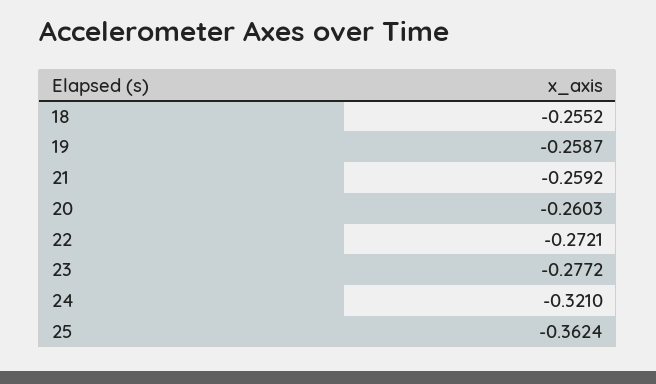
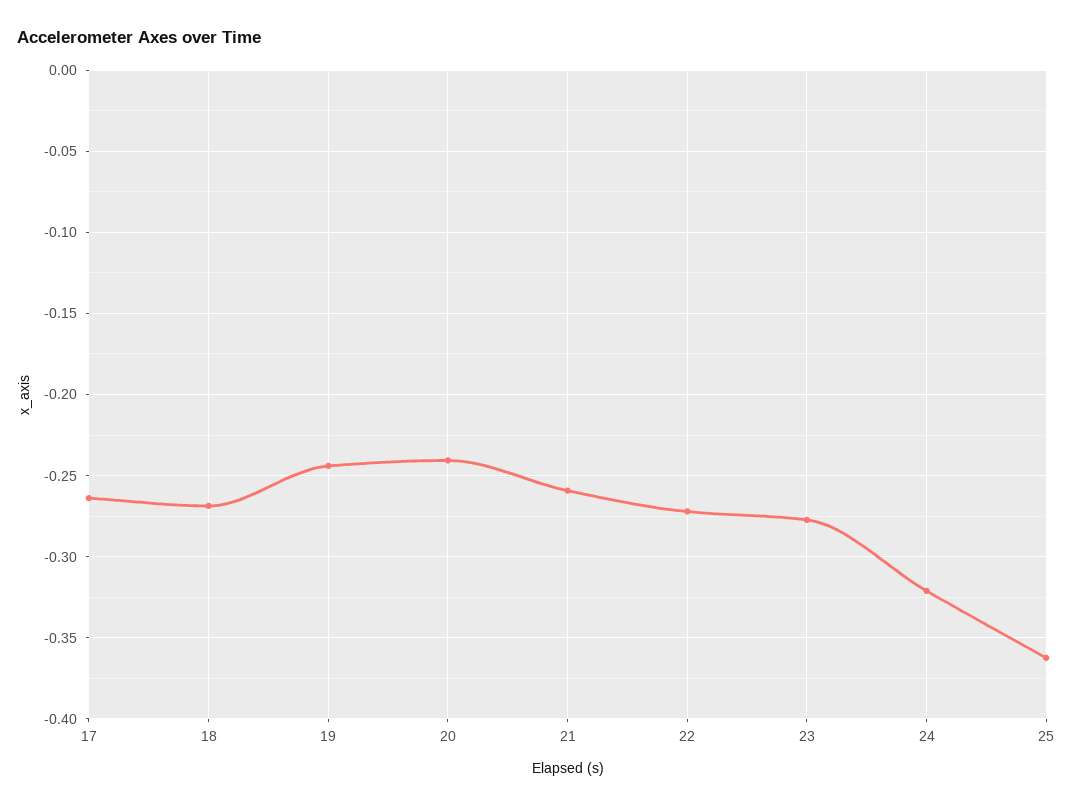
18: -0.2552 -> -0.27
19: -0.2587 -> -0.245
20: -0.2603 -> -0.24
17: none -> -0.265

